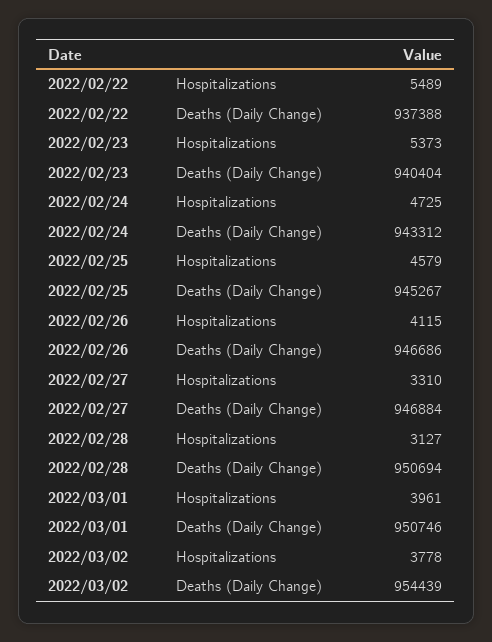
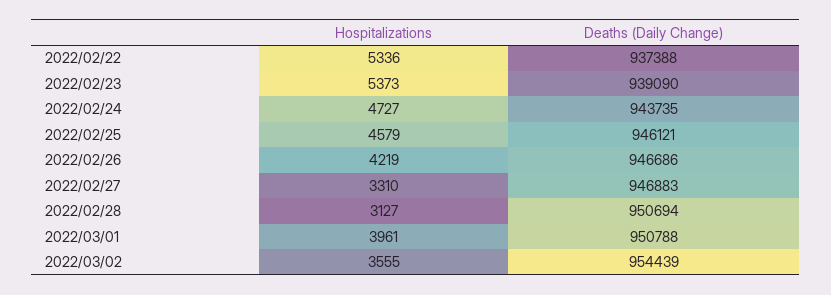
2022/02/22, Hospitalizations: 5489 -> 5336
2022/02/23, Deaths (Daily Change): 940404 -> 939090
2022/02/24, Hospitalizations: 4725 -> 4727
2022/02/24, Deaths (Daily Change): 943312 -> 943735
2022/02/25, Deaths (Daily Change): 945267 -> 946121
2022/02/26, Hospitalizations: 4115 -> 4219
2022/02/27, Deaths (Daily Change): 946884 -> 946883
2022/03/01, Deaths (Daily Change): 950746 -> 950788
2022/03/02, Hospitalizations: 3778 -> 3555

